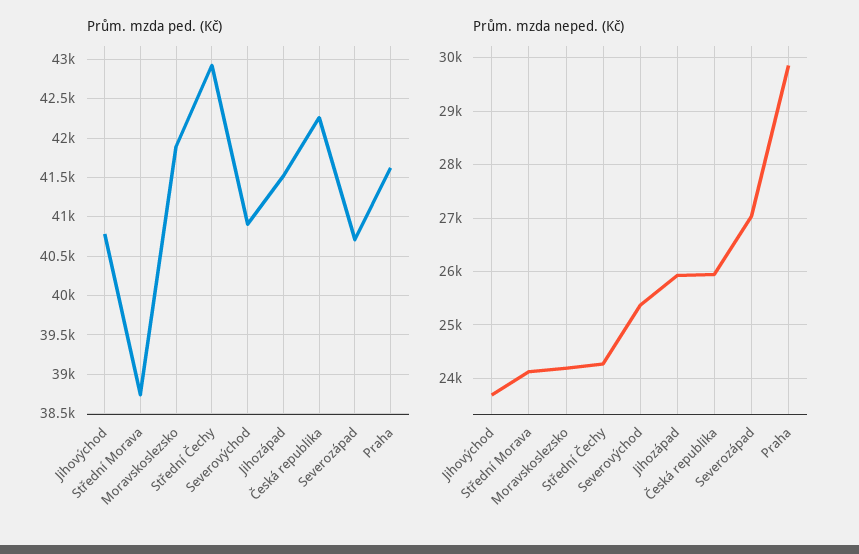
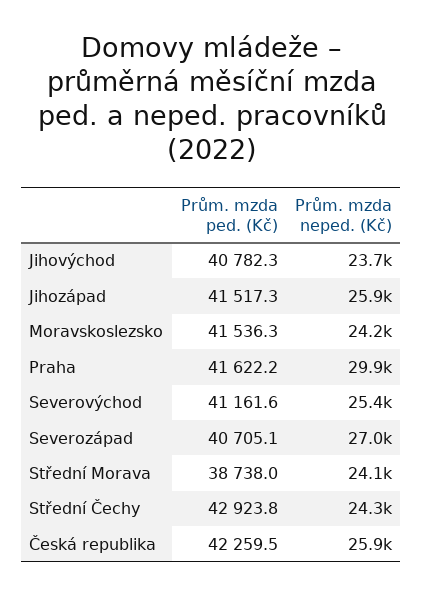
Prům. mzda ped. (Kč), Moravskoslezsko: 41900 -> 41536.3
Prům. mzda ped. (Kč), Severovýchod: 40900 -> 41161.6

